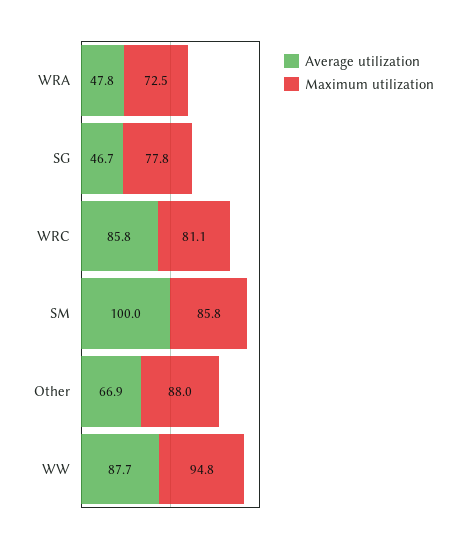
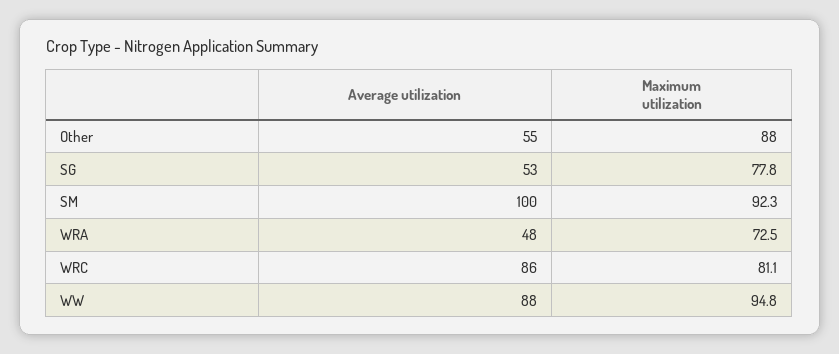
Average utilization, SG: 46.7 -> 53
Maximum utilization, SM: 85.8 -> 92.3
Average utilization, Other: 66.9 -> 55

